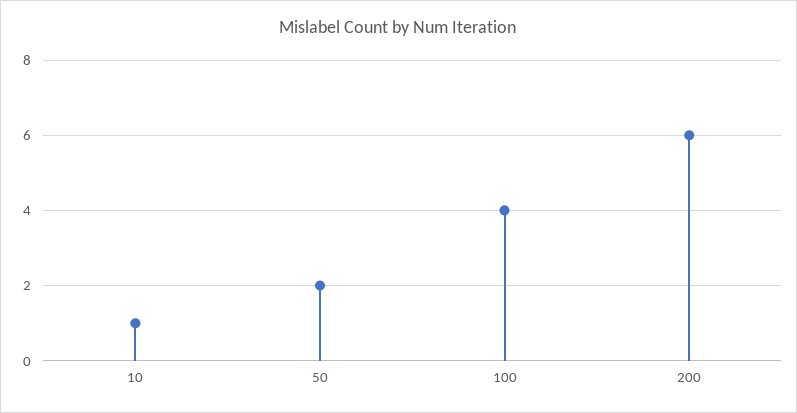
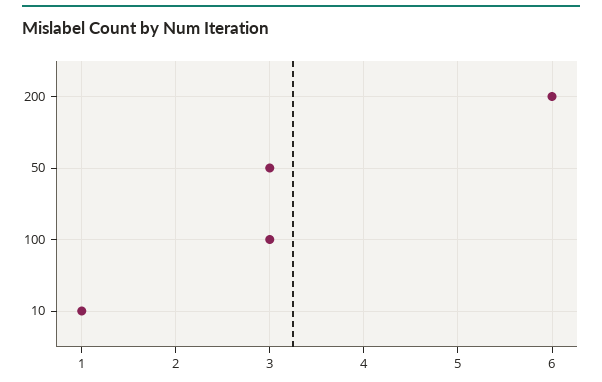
50: 2 -> 3
100: 4 -> 3

